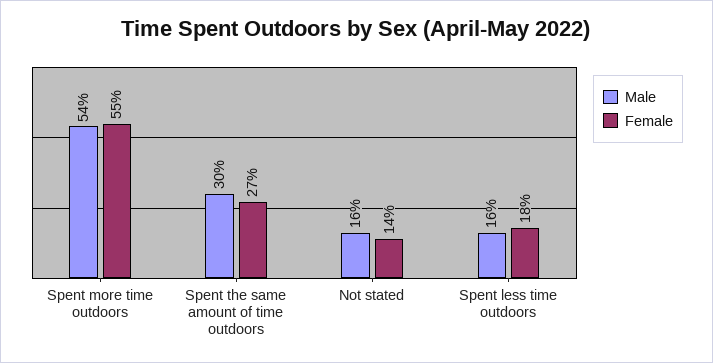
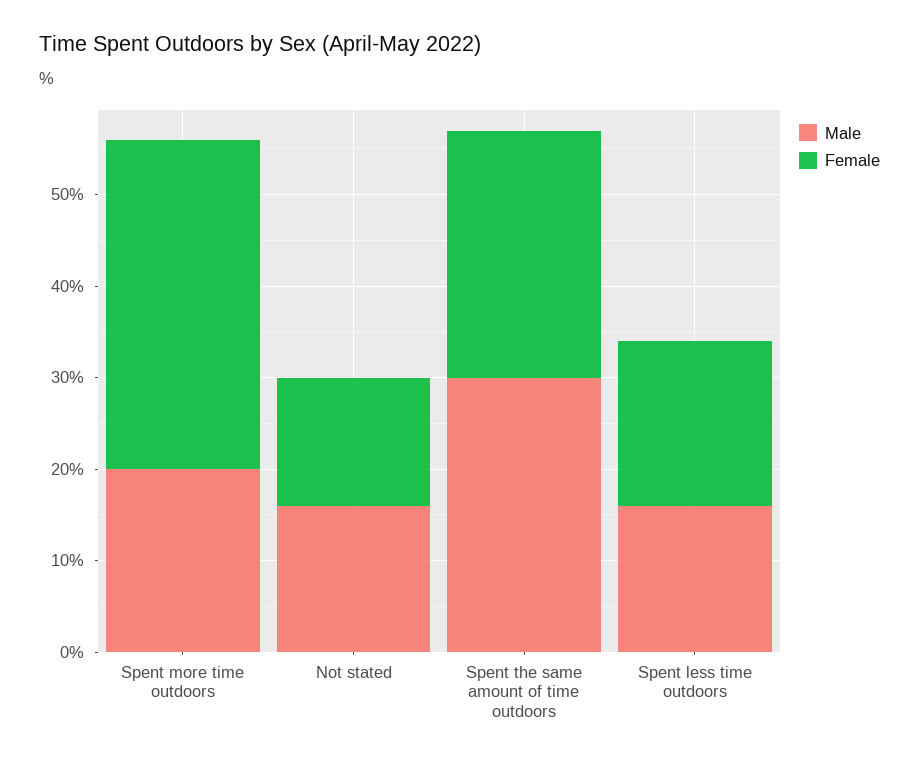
Male, Spent more time outdoors: 54 -> 20
Female, Spent more time outdoors: 55 -> 36

